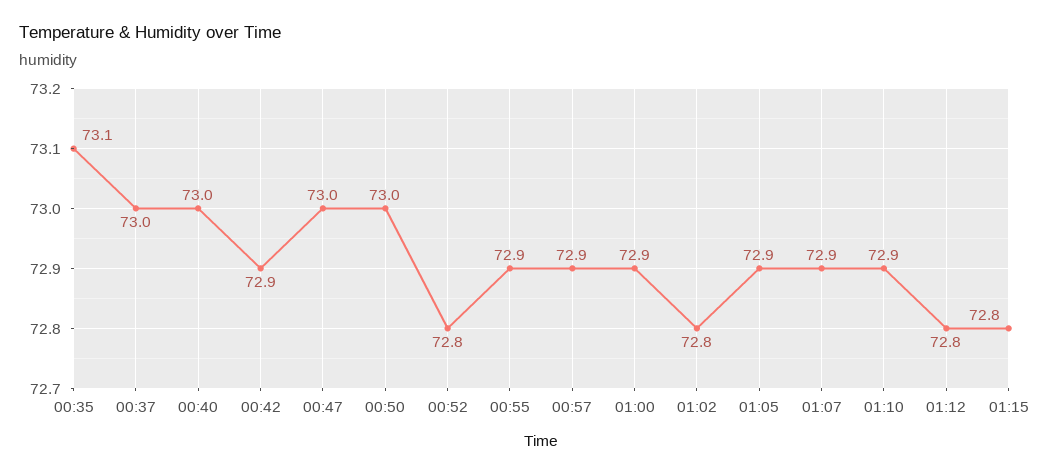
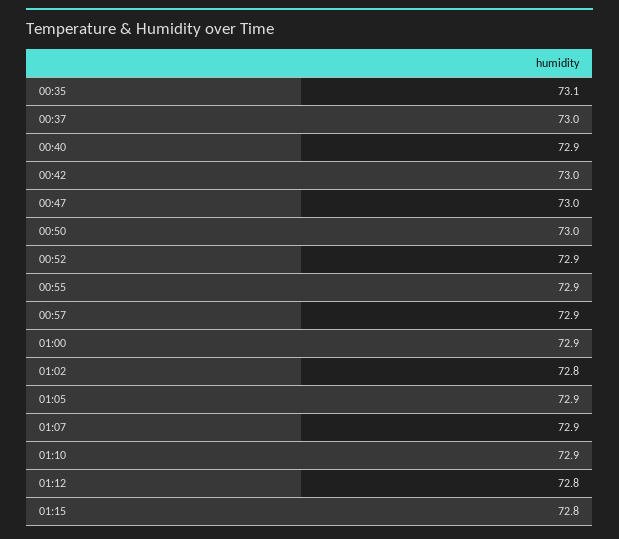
00:40: 73 -> 72.9
00:42: 72.9 -> 73
00:52: 72.8 -> 72.9

